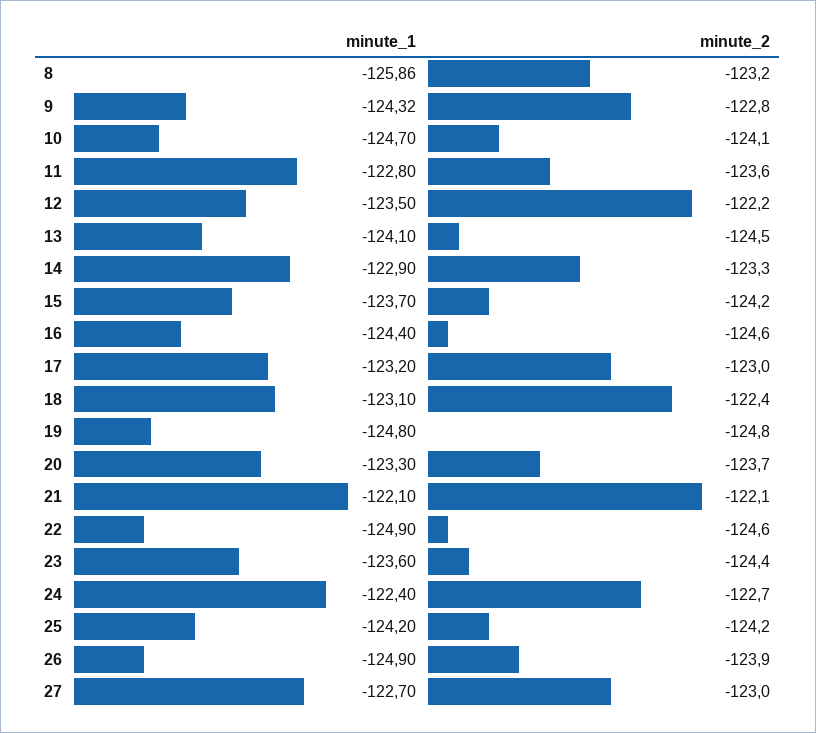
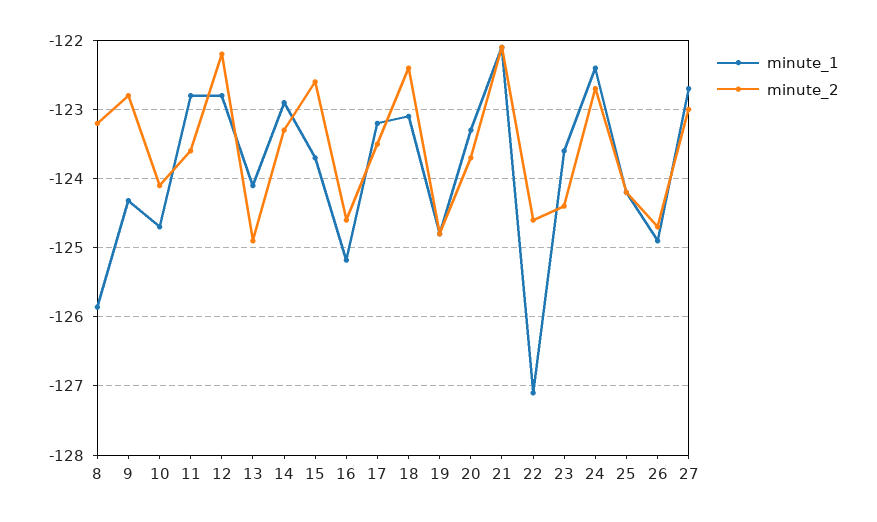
minute_1, 12: -123.5 -> -122.8
minute_2, 13: -124.5 -> -124.9
minute_2, 15: -124.2 -> -122.6
minute_1, 16: -124.4 -> -125.2
minute_2, 17: -123 -> -123.5
minute_1, 22: -124.9 -> -127.1
minute_2, 26: -123.9 -> -124.7

